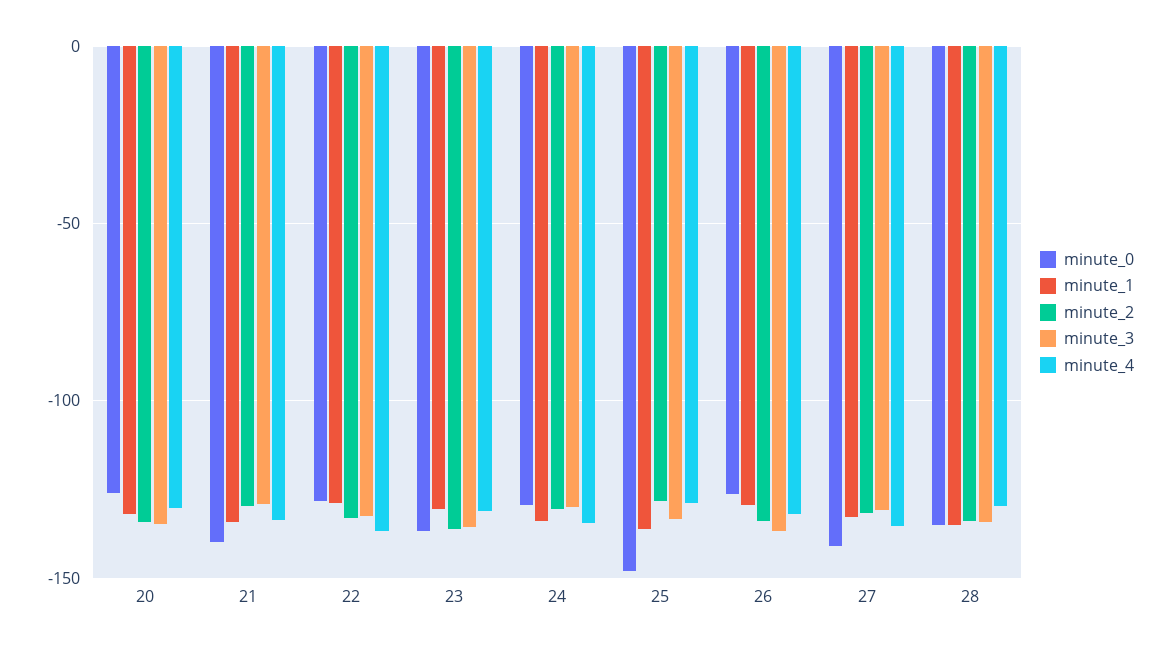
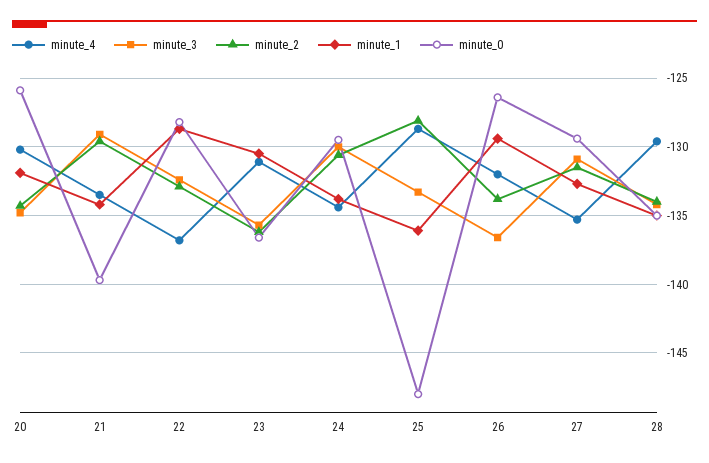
minute_0, 27: -140 -> -129.5

